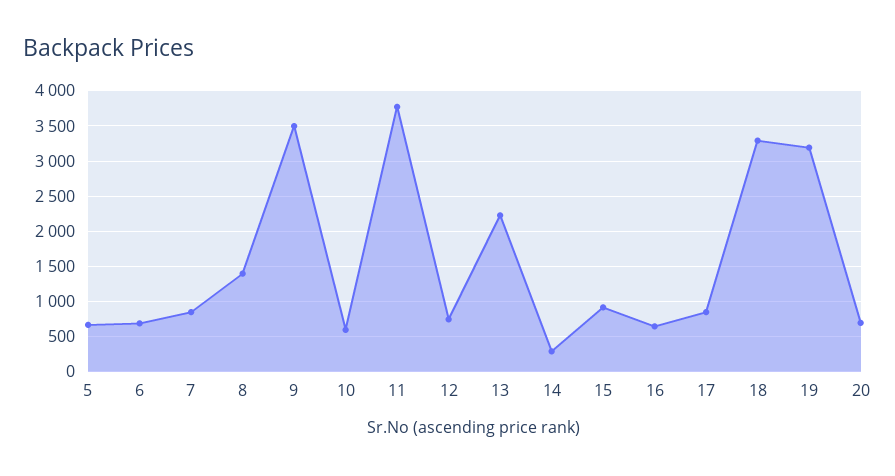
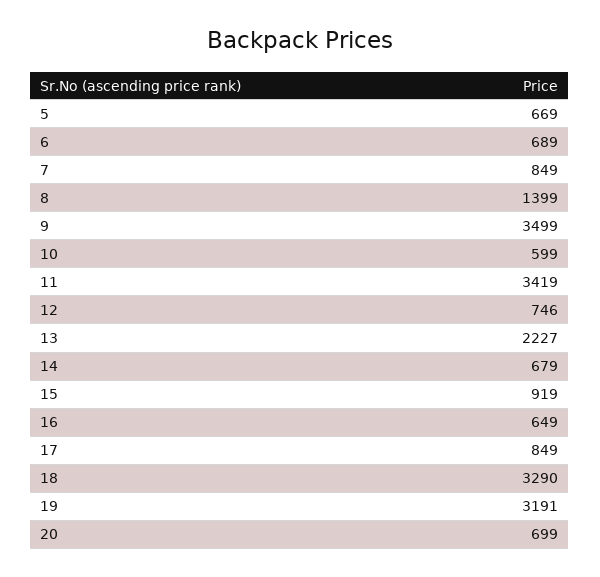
11: 3800 -> 3419
14: 300 -> 679

